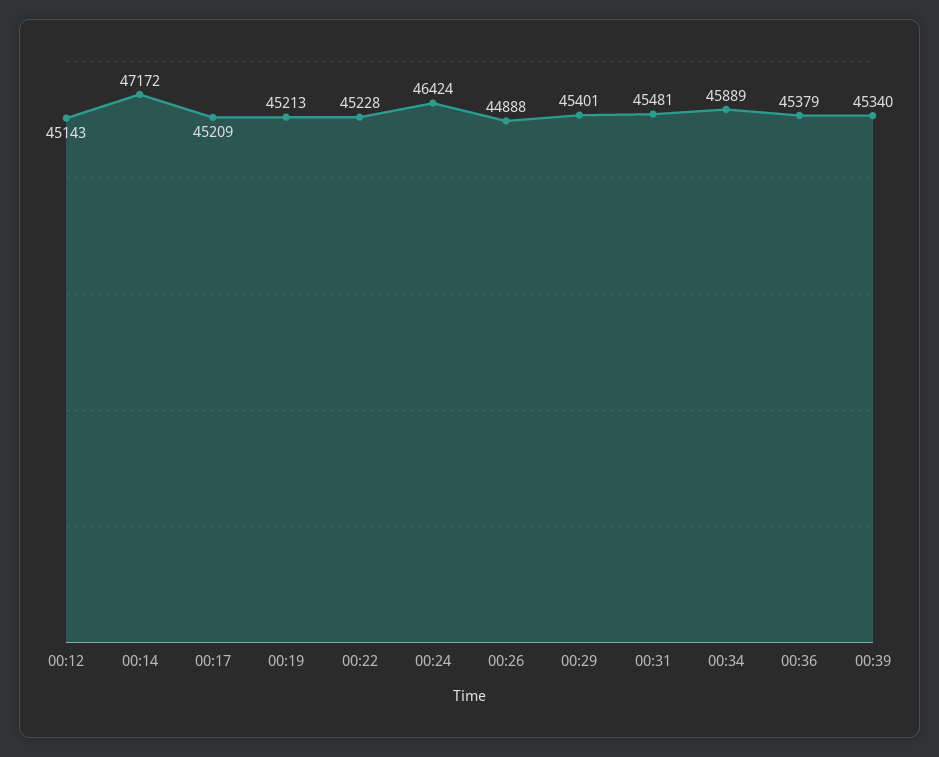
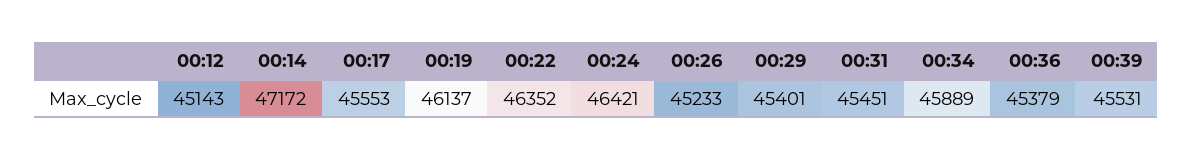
00:17: 45209 -> 45553
00:19: 45213 -> 46137
00:22: 45228 -> 46352
00:24: 46424 -> 46421
00:26: 44888 -> 45233
00:31: 45481 -> 45451
00:39: 45340 -> 45531

